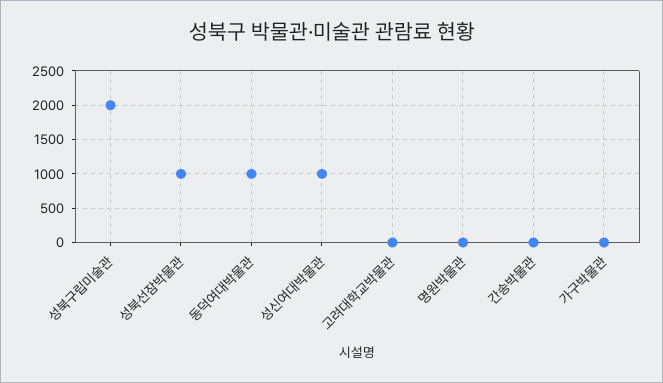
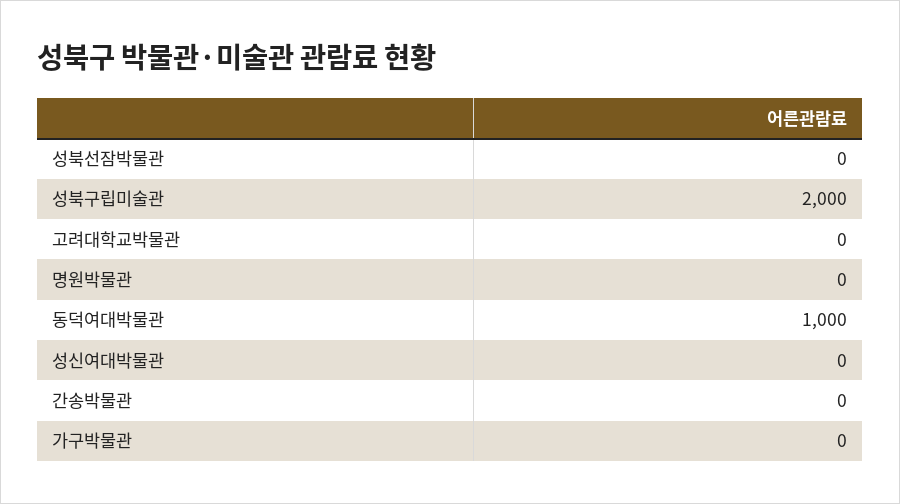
성북선잠박물관: 1000 -> 0
성신여대박물관: 1000 -> 0

